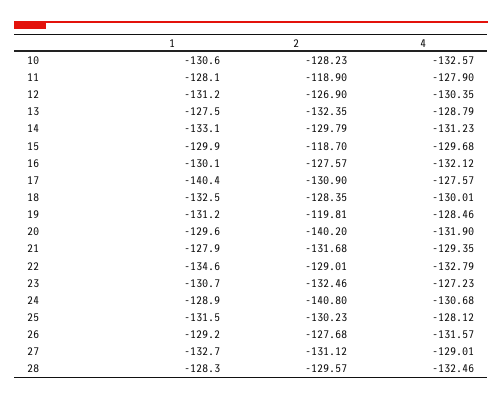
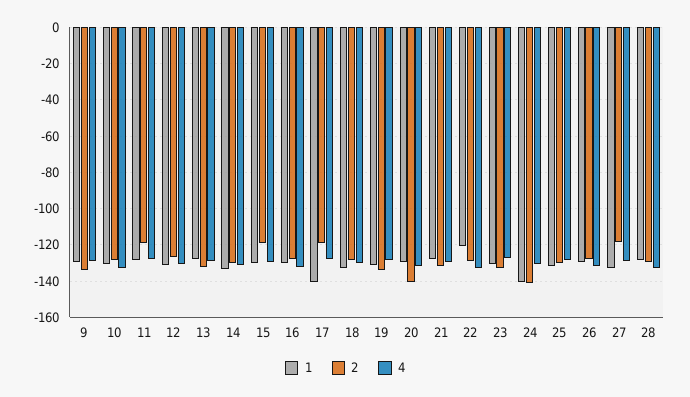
2, 17: -130.9 -> -120
2, 19: -119.81 -> -135
1, 22: -134.6 -> -120
1, 24: -128.9 -> -140
2, 27: -131.12 -> -120
1, 9: none -> -130
2, 9: none -> -135
4, 9: none -> -130

